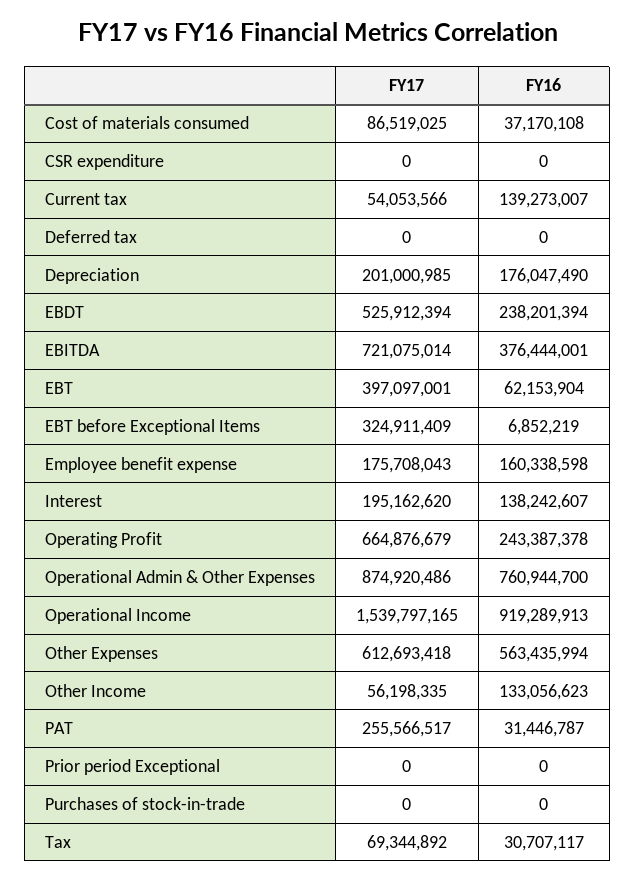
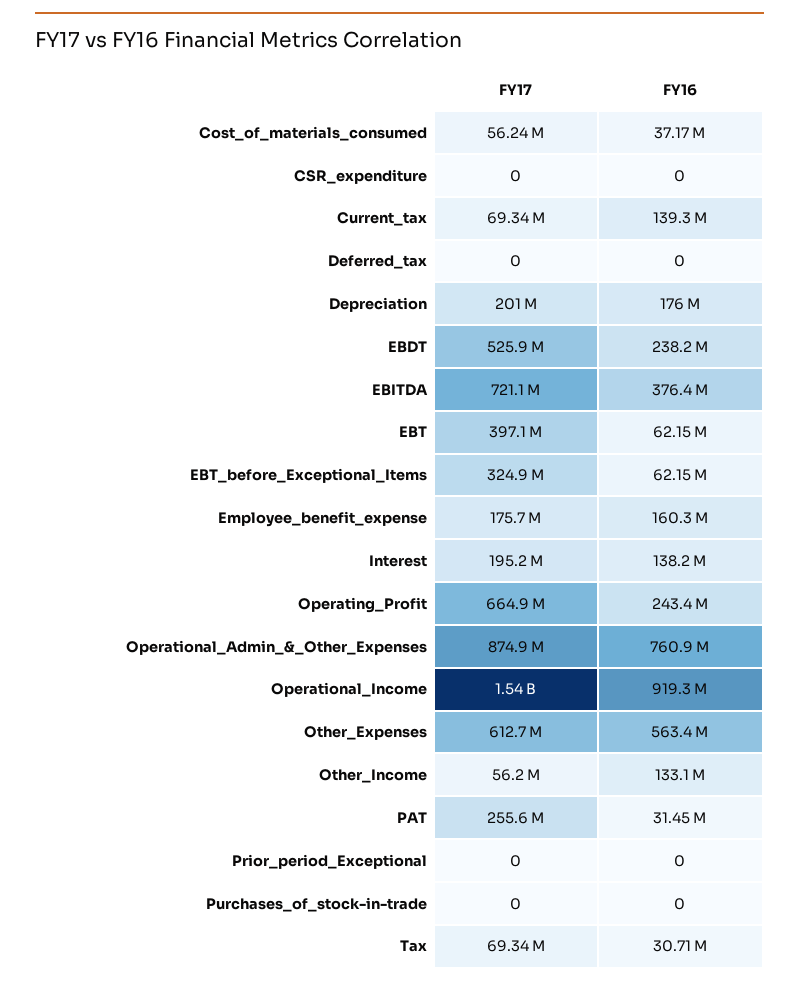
FY17, Cost of materials consumed: 86519025 -> 56240000
FY17, Current tax: 54053566 -> 69340000
FY16, EBT before Exceptional Items: 6852219 -> 62150000

